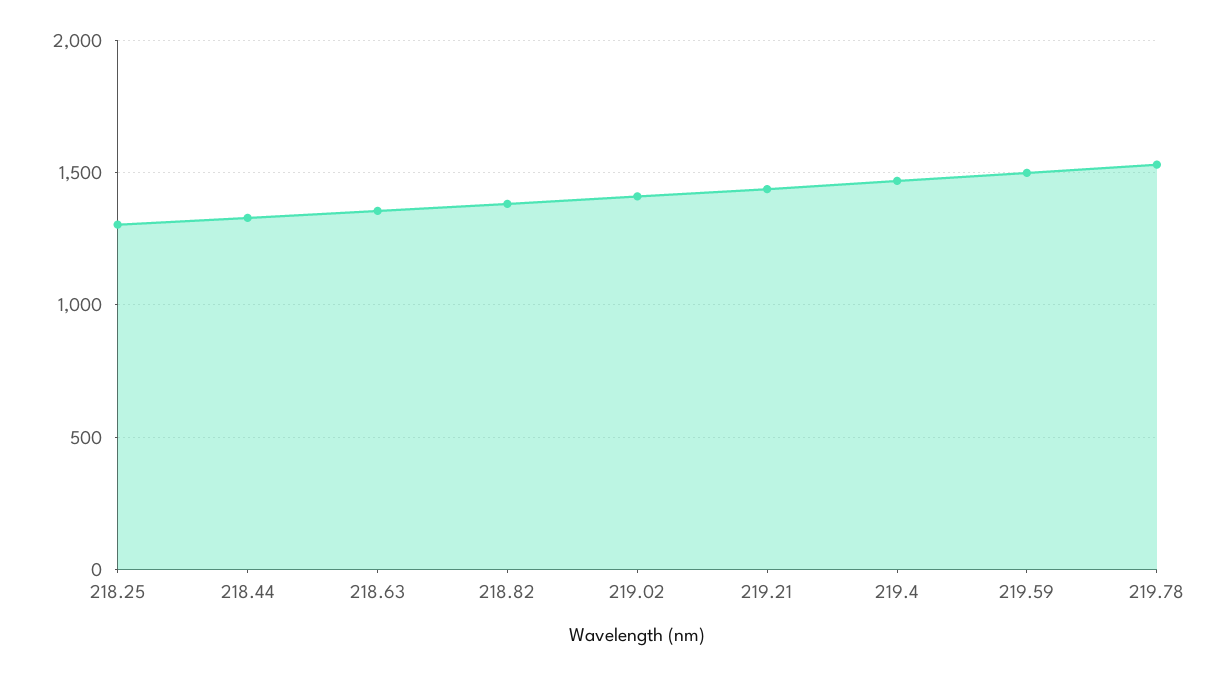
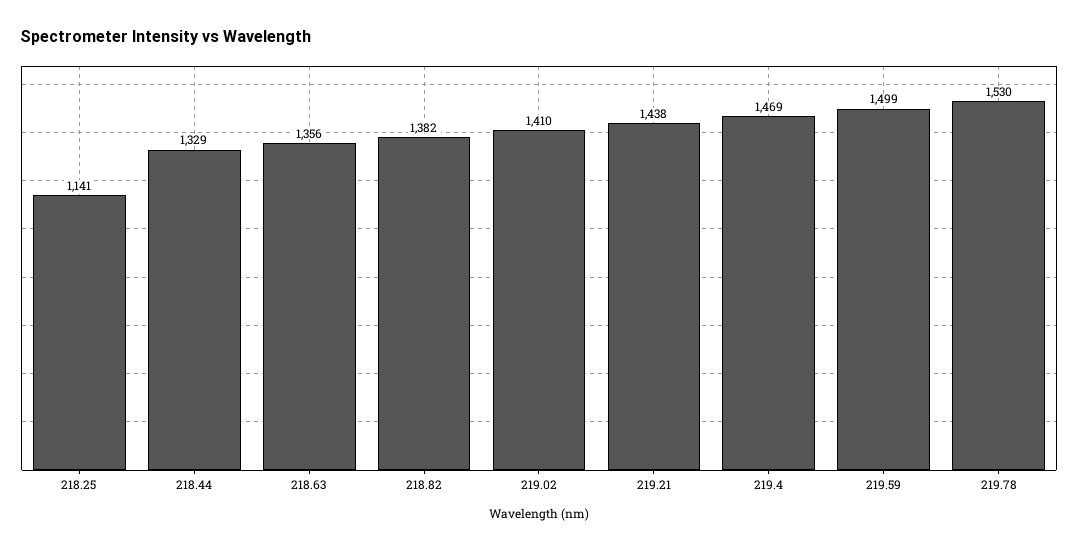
218.25: 1300 -> 1141

